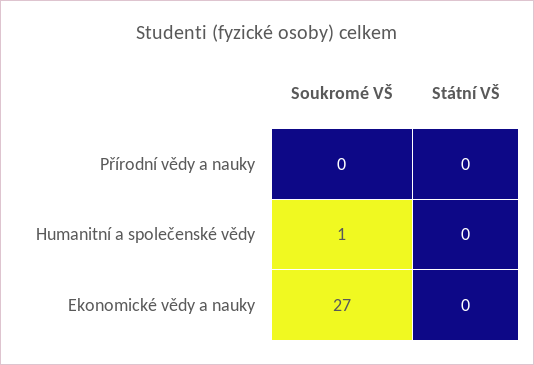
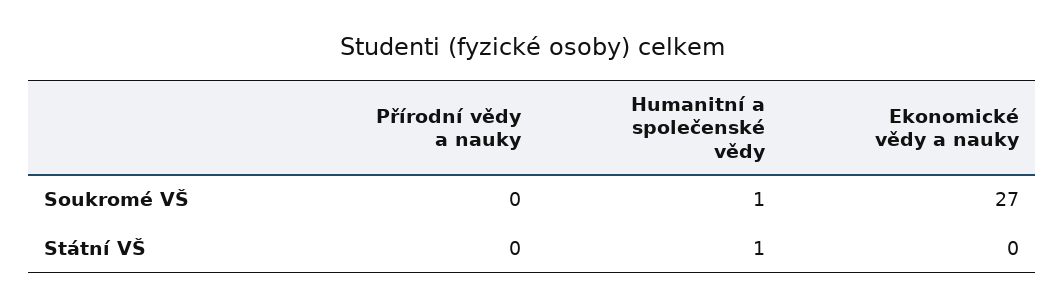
Státní VŠ, Humanitní a společenské vědy: 0 -> 1

